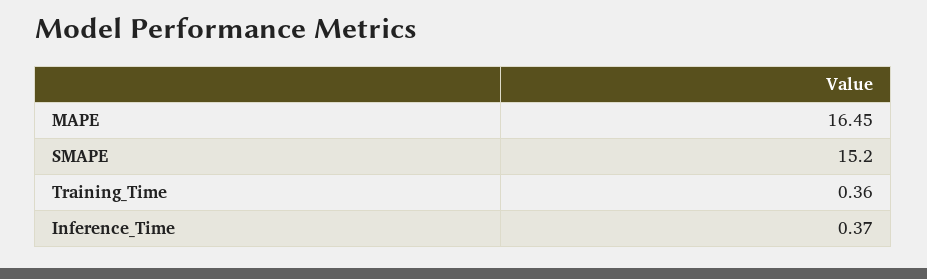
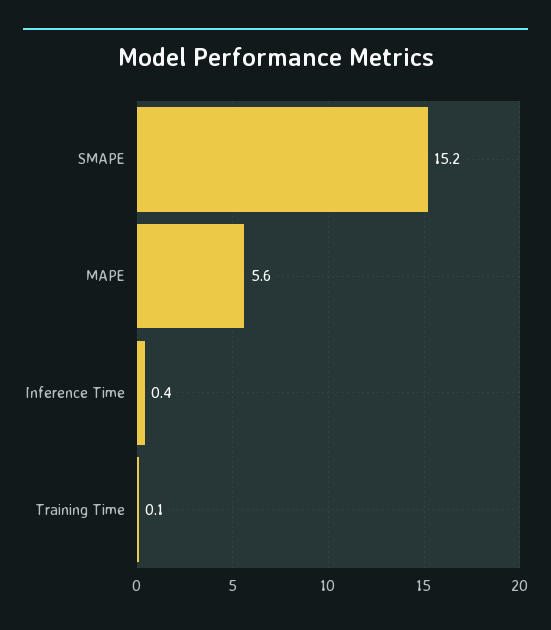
MAPE: 16.45 -> 5.6
Training_Time: 0.36 -> 0.1

